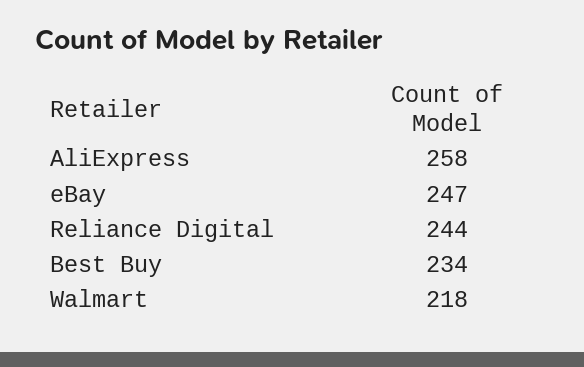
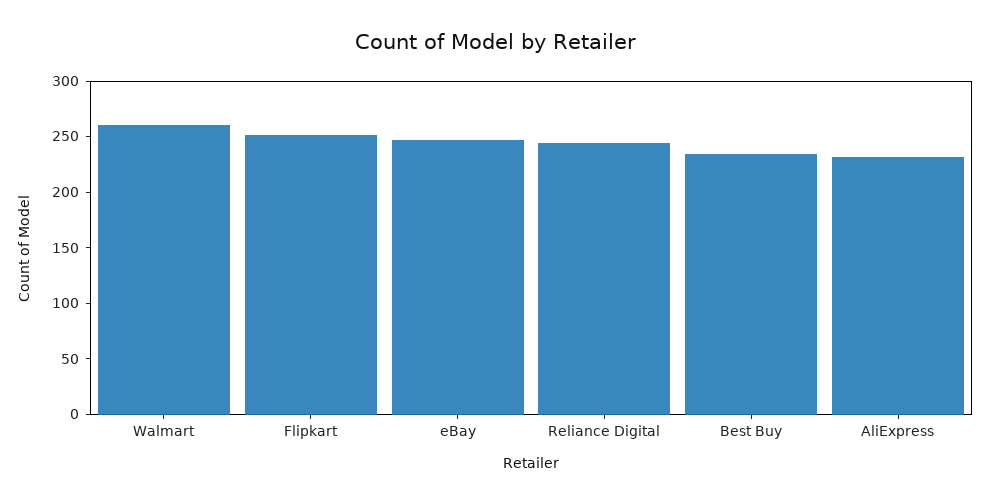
AliExpress: 258 -> 230
Walmart: 218 -> 260
Flipkart: none -> 250

